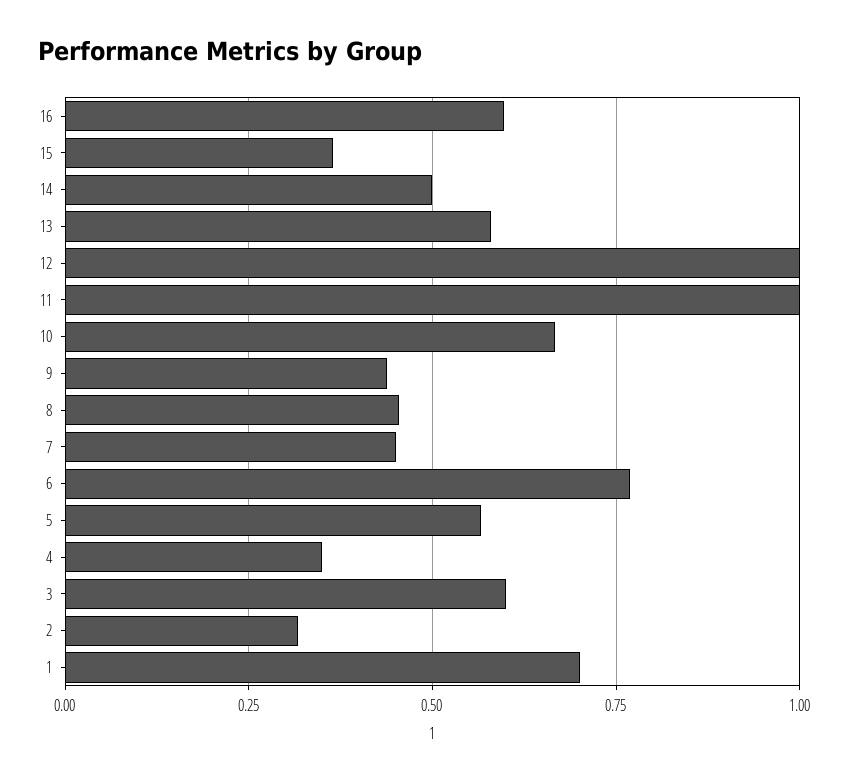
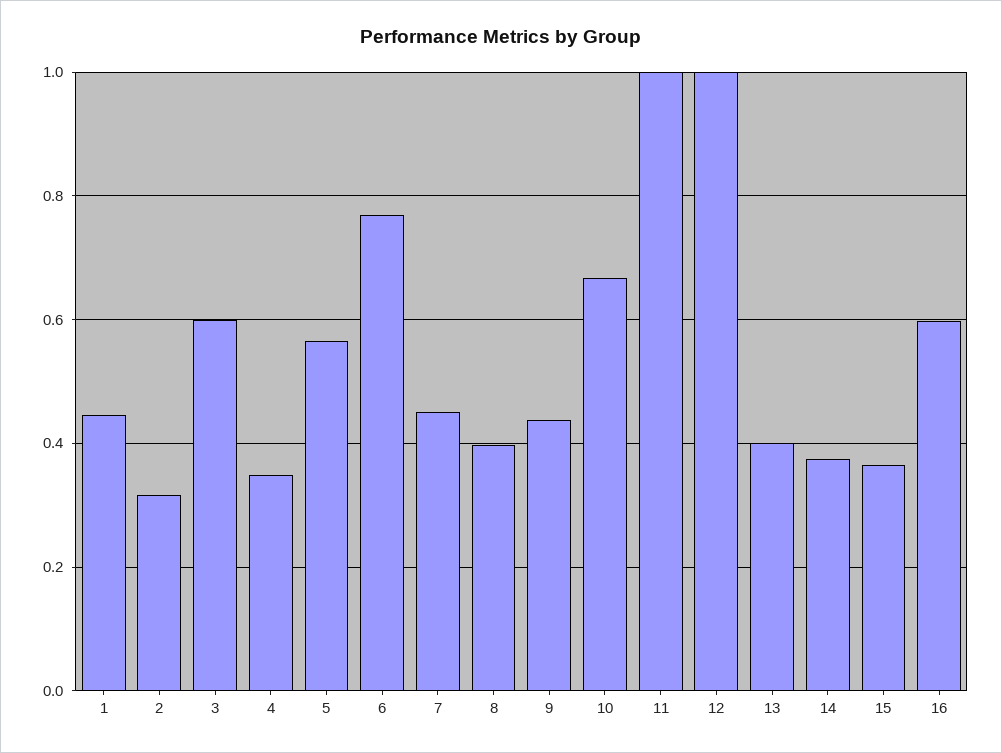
14: 0.5 -> 0.38
13: 0.575 -> 0.4
8: 0.45 -> 0.4
1: 0.7 -> 0.44

